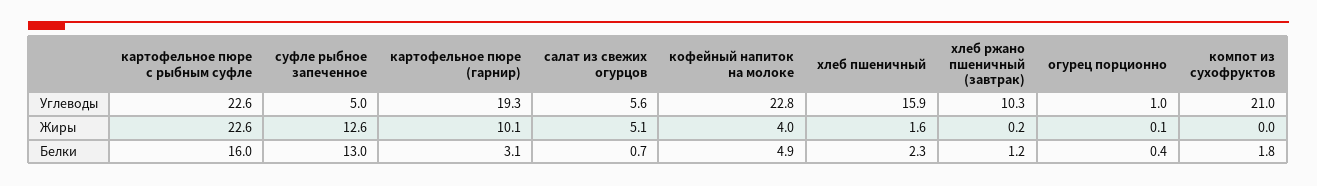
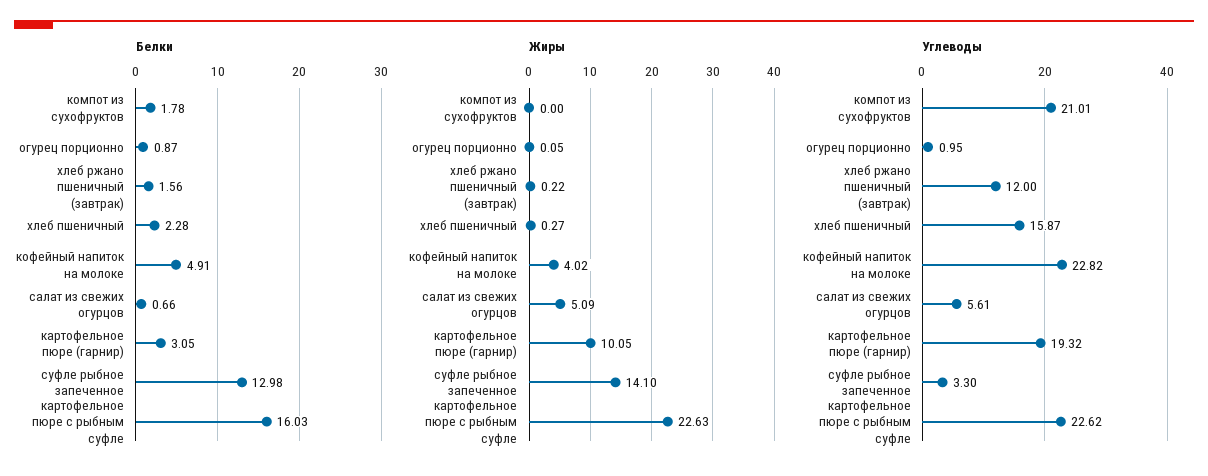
Углеводы, суфле рыбное запеченное: 5 -> 3.3
Углеводы, хлеб ржано пшеничный (завтрак): 10.3 -> 12
Жиры, суфле рыбное запеченное: 12.6 -> 14.1
Жиры, хлеб пшеничный: 1.6 -> 0.27
Белки, хлеб ржано пшеничный (завтрак): 1.2 -> 1.56
Белки, огурец порционно: 0.4 -> 0.87

